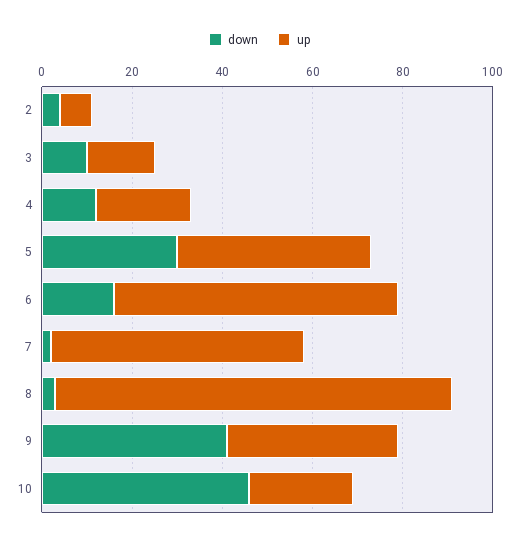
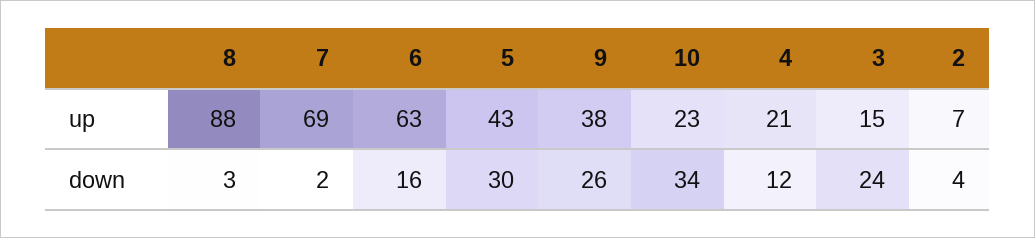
down, 3: 10 -> 24
up, 7: 55 -> 69
down, 9: 40 -> 26
down, 10: 45 -> 34

